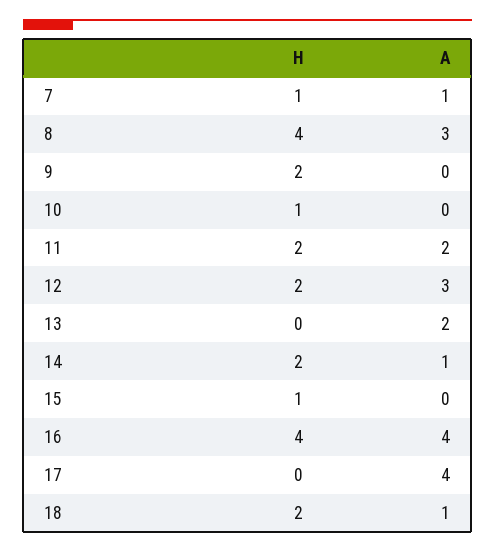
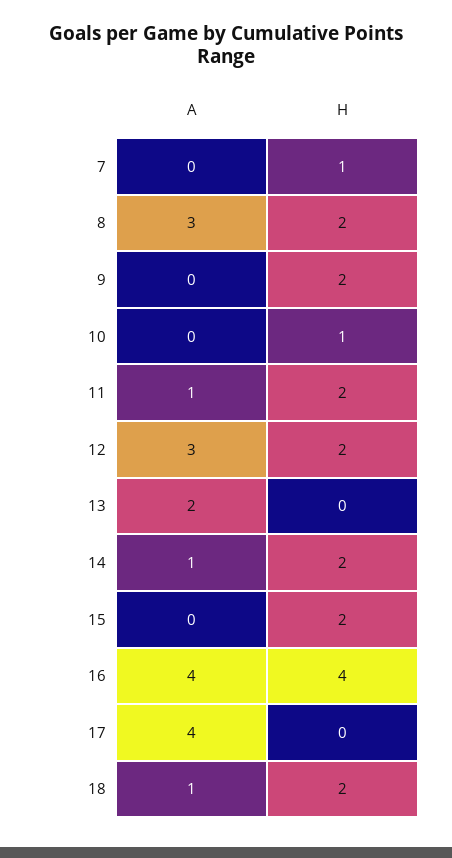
A, 7: 1 -> 0
H, 8: 4 -> 2
A, 11: 2 -> 1
H, 15: 1 -> 2

